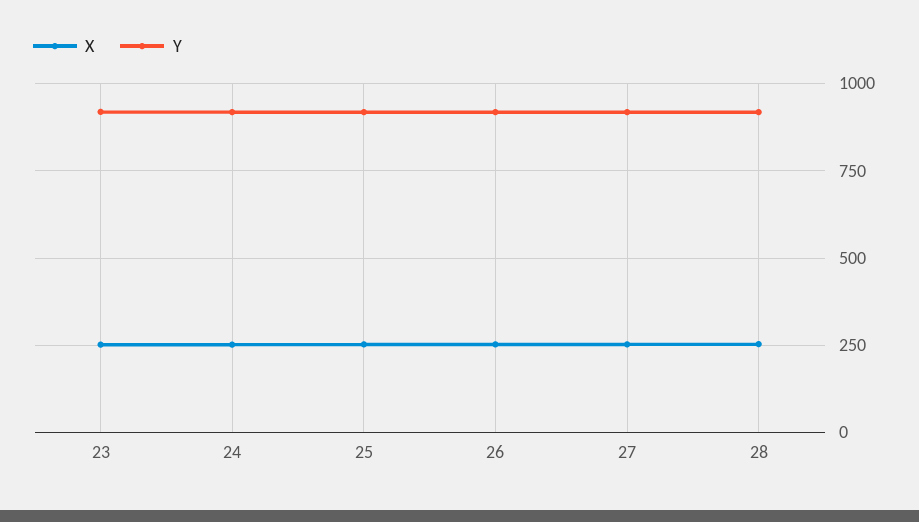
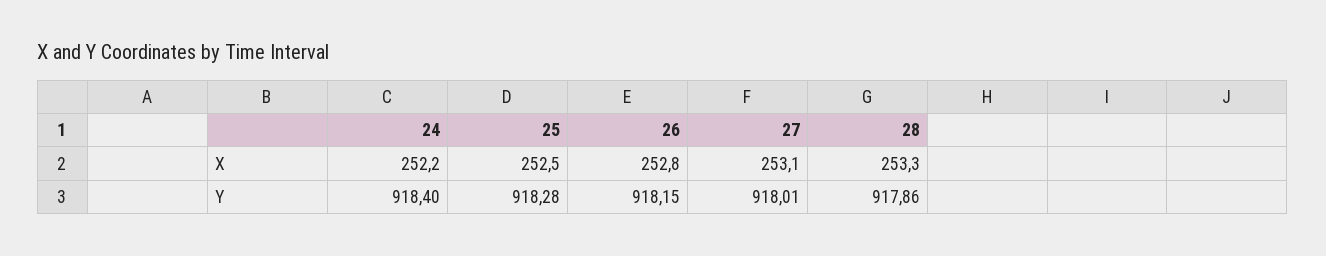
X, 23: 250 -> none
Y, 23: 925 -> none

